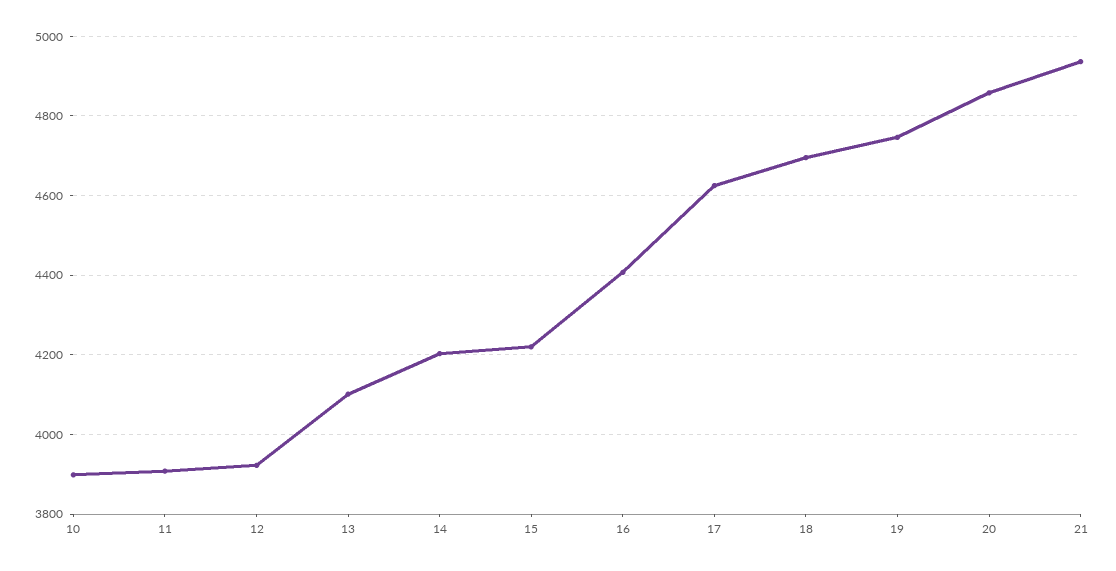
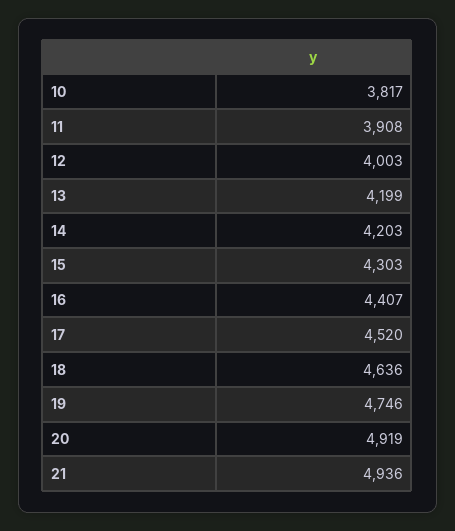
10: 3900 -> 3817
12: 3920 -> 4003
13: 4100 -> 4199
15: 4220 -> 4303
17: 4620 -> 4520
18: 4700 -> 4636
20: 4860 -> 4919

